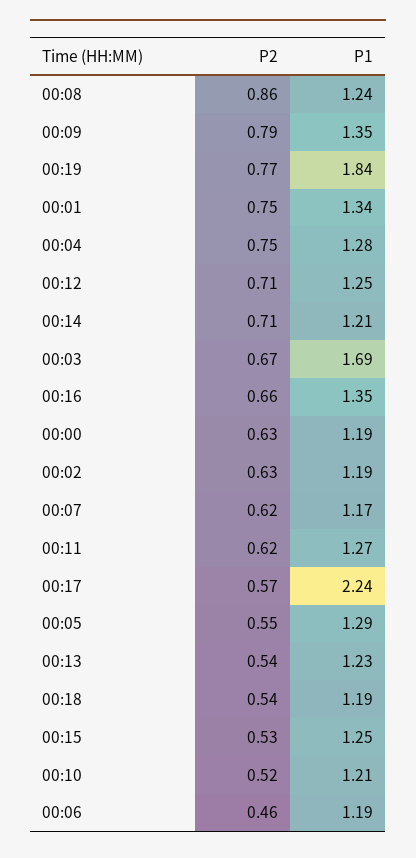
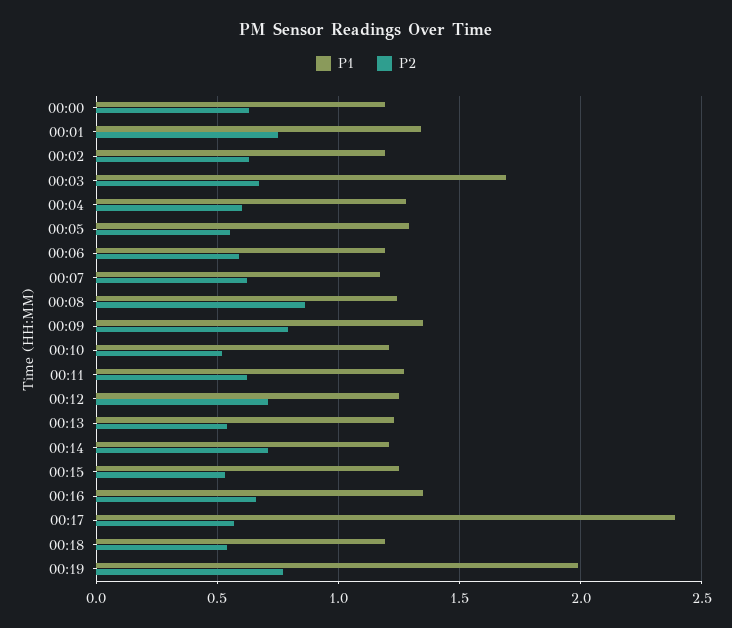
P1, 00:19: 1.84 -> 2
P2, 00:04: 0.75 -> 0.6
P1, 00:17: 2.24 -> 2.4
P2, 00:06: 0.46 -> 0.6

